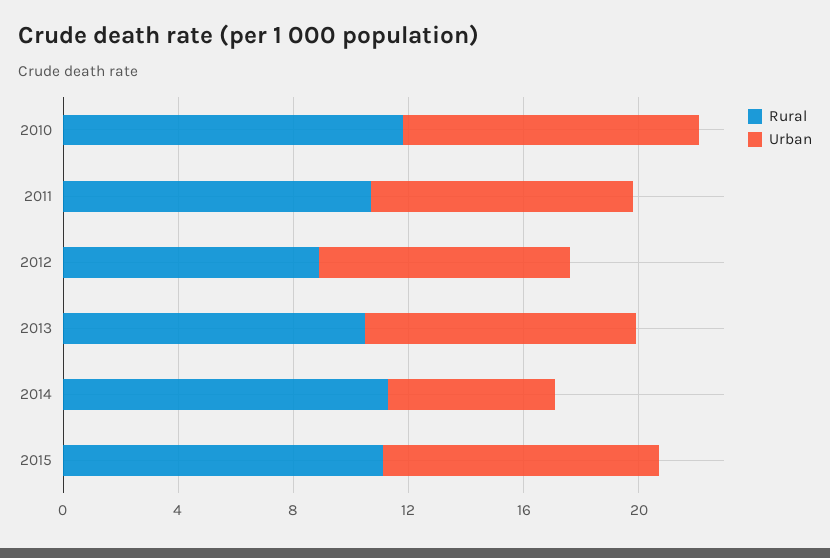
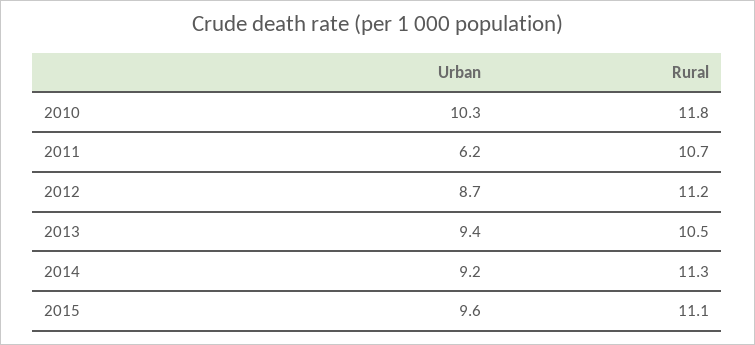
Urban, 2011: 9 -> 6.2
Rural, 2012: 9 -> 11.2
Urban, 2014: 6 -> 9.2

